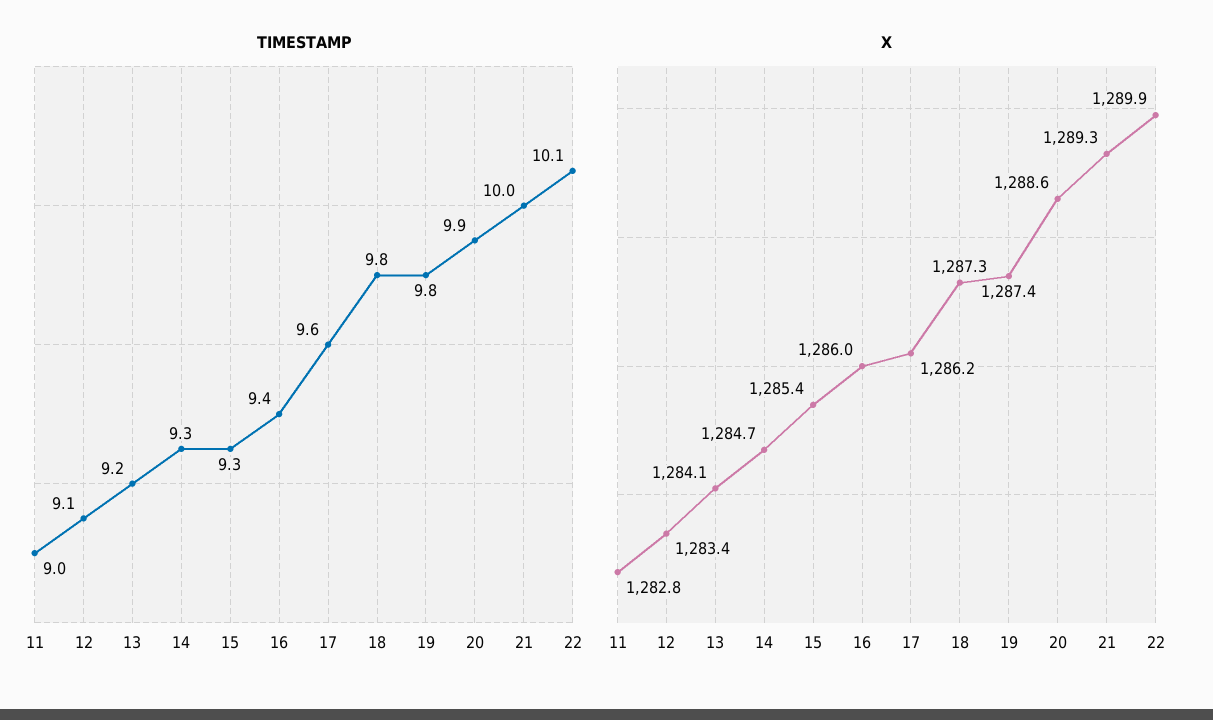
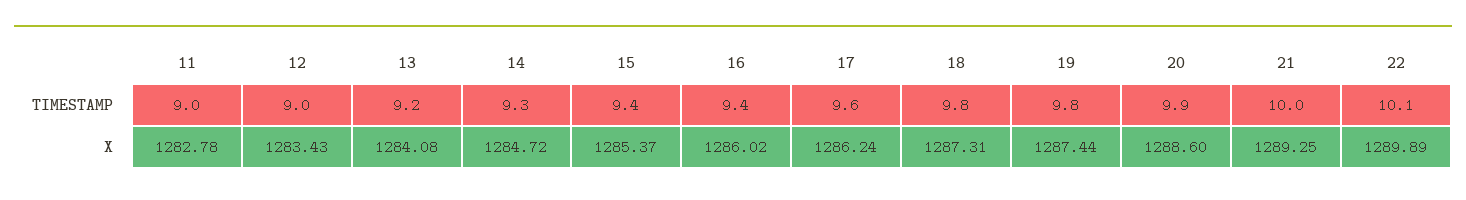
TIMESTAMP, 12: 9.1 -> 9
TIMESTAMP, 15: 9.3 -> 9.4

